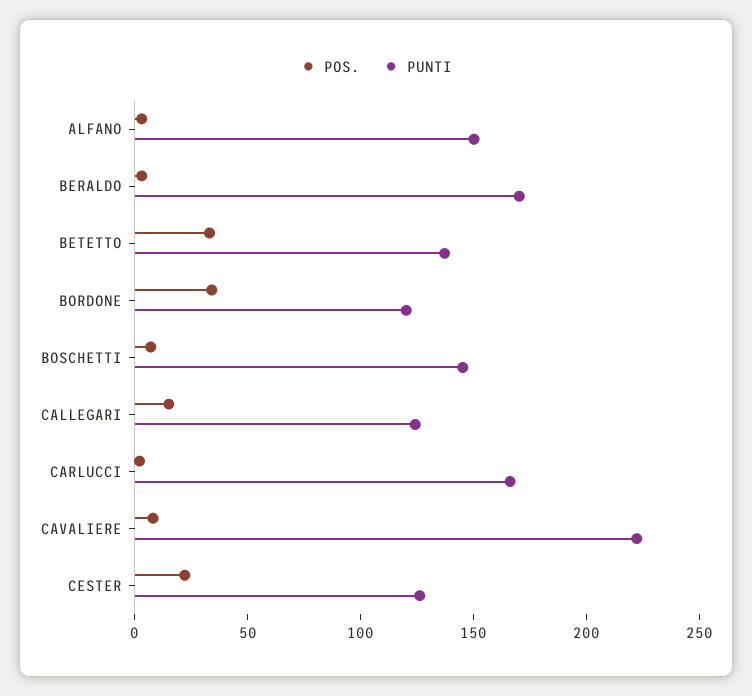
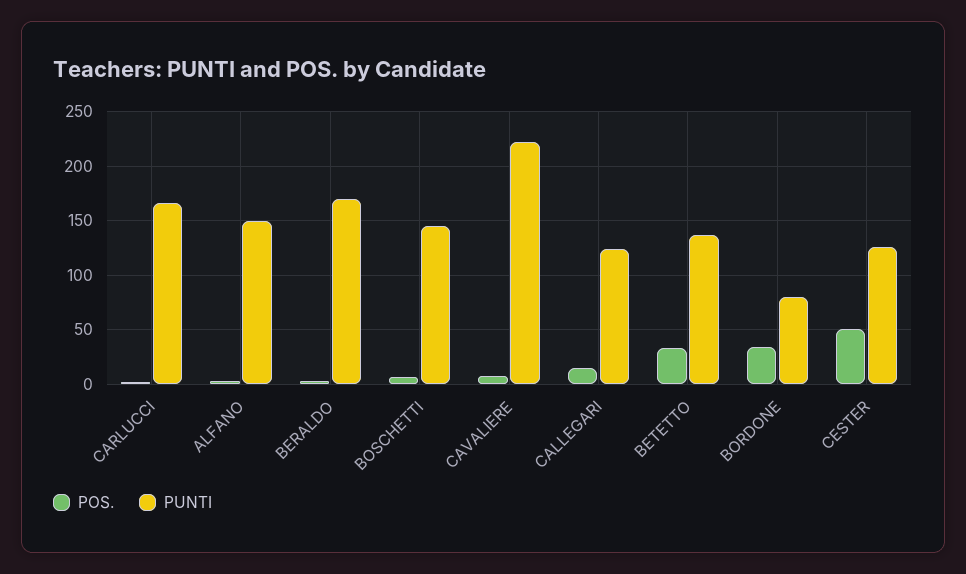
PUNTI, BORDONE: 120 -> 80
POS., CESTER: 20 -> 50

